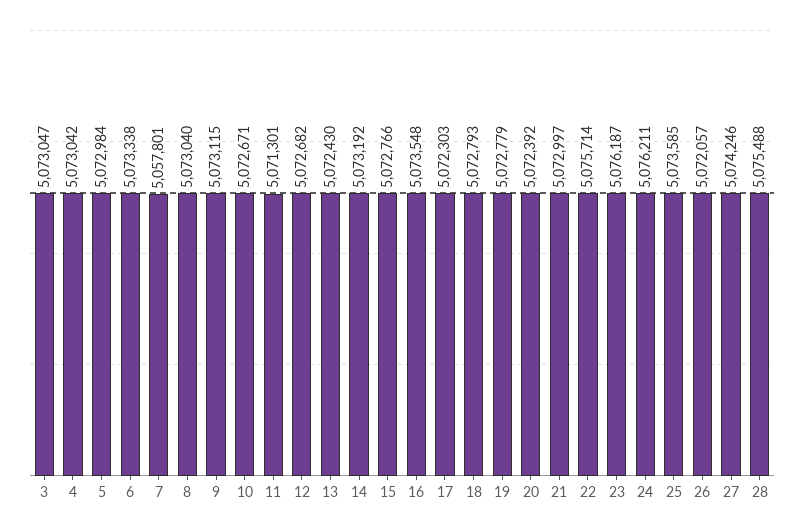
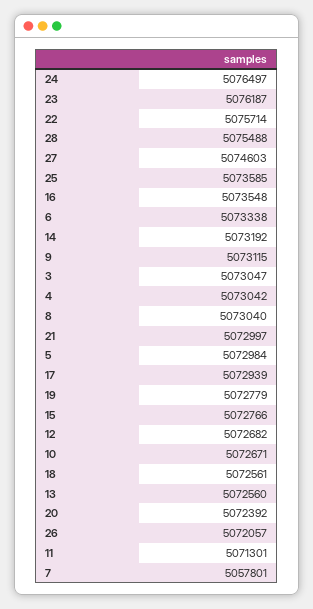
13: 5072430 -> 5072560
17: 5072303 -> 5072939
18: 5072793 -> 5072561
24: 5076211 -> 5076497
27: 5074246 -> 5074603

